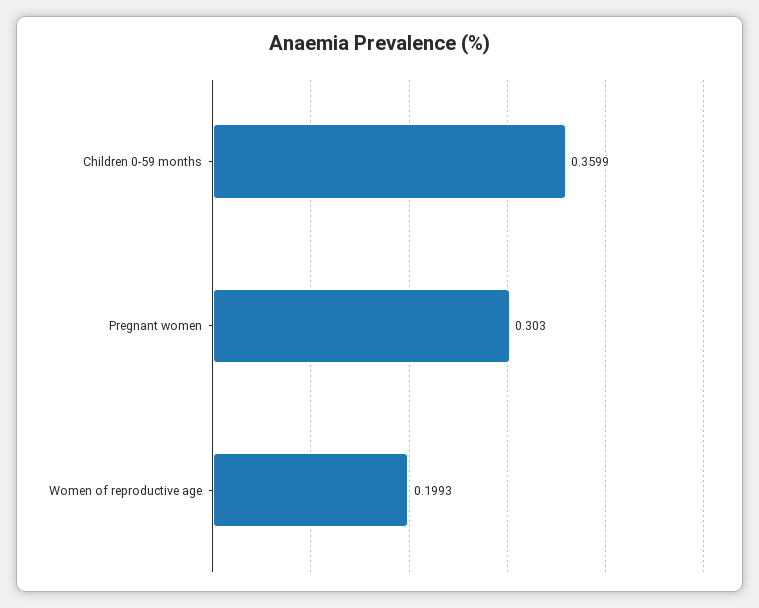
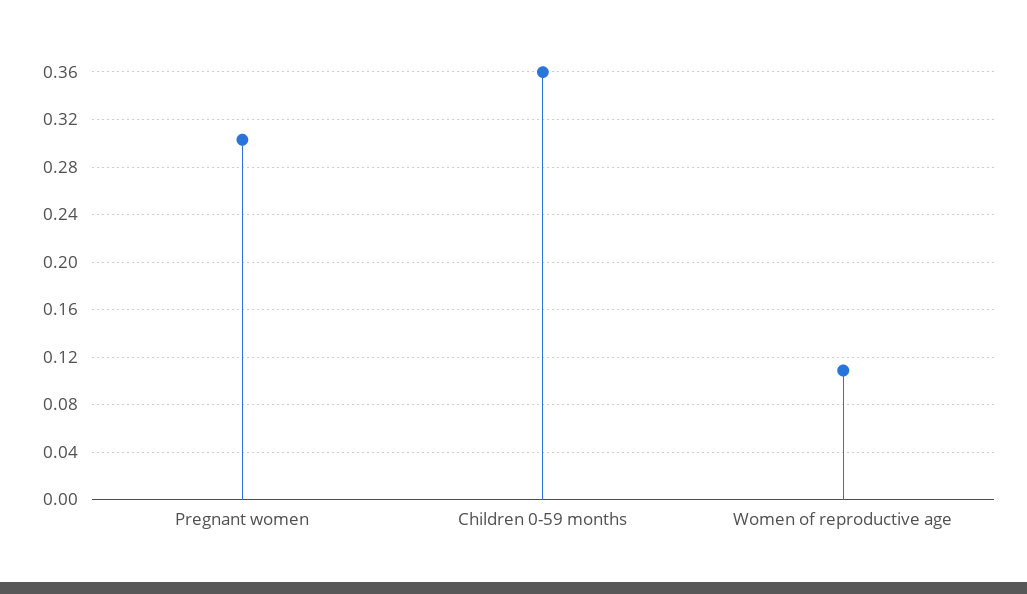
Women of reproductive age: 0.1993 -> 0.11

